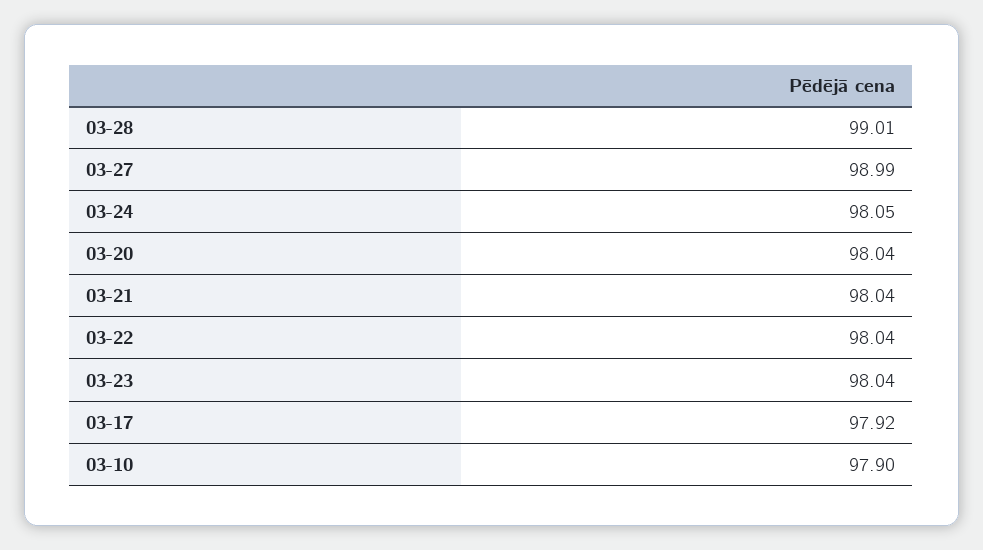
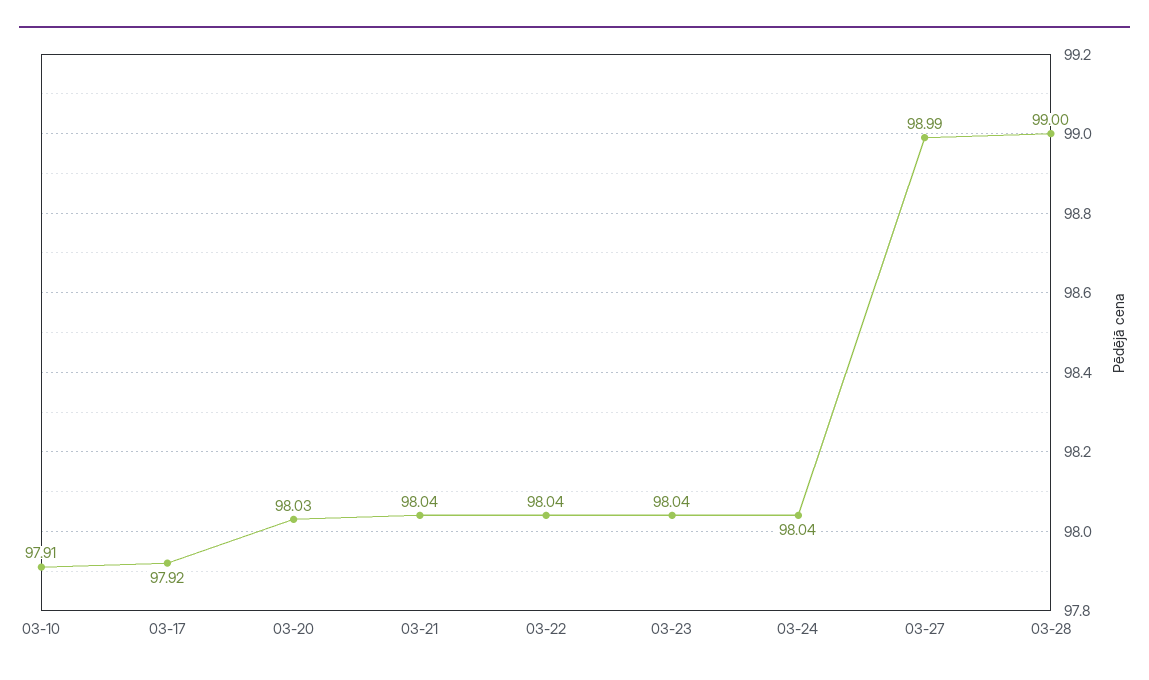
03-28: 99.01 -> 99
03-24: 98.05 -> 98.04
03-20: 98.04 -> 98.03
03-10: 97.9 -> 97.91

